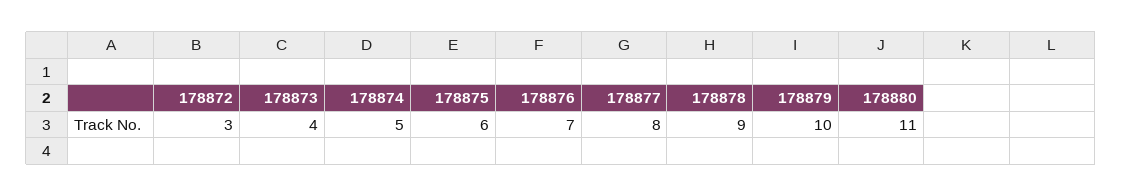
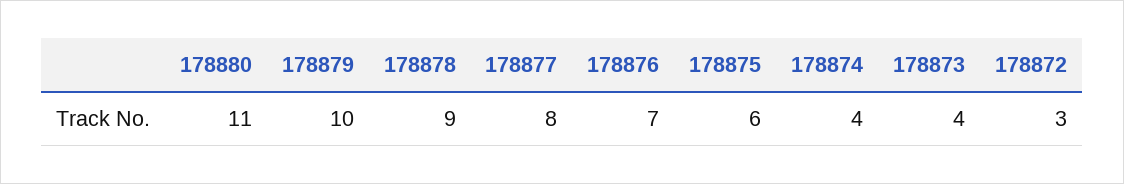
178874: 5 -> 4

